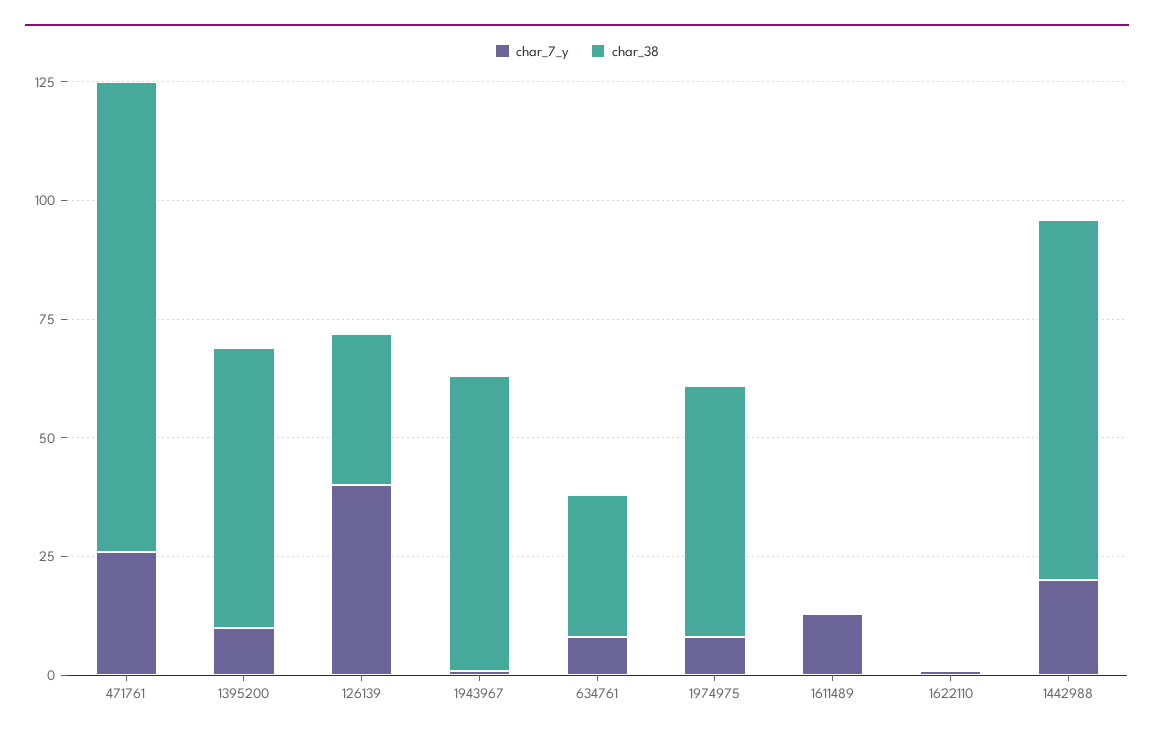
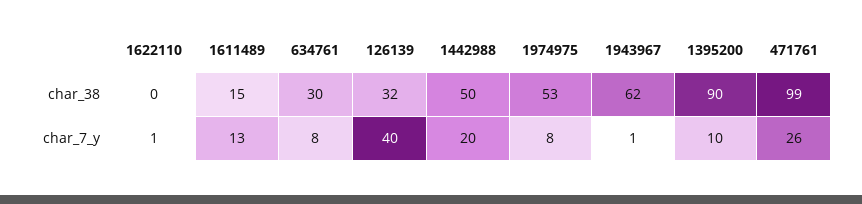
char_38, 1395200: 60 -> 90
char_38, 1611489: 0 -> 15
char_38, 1442988: 75 -> 50

